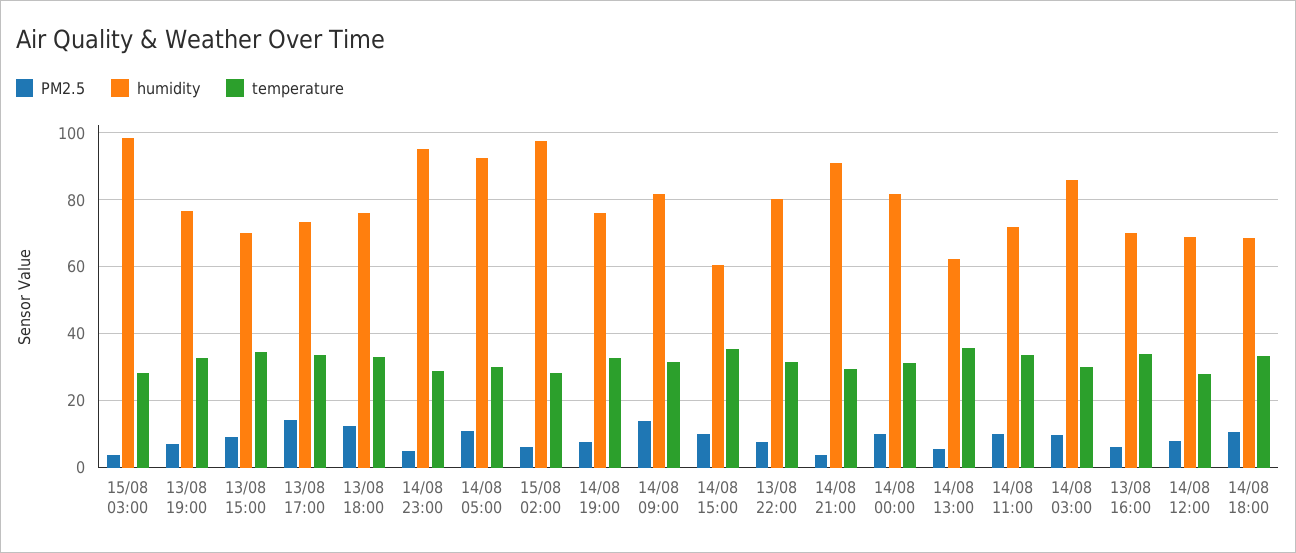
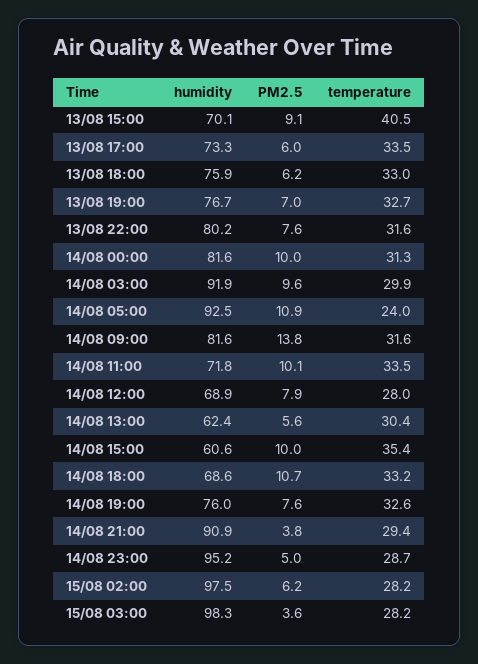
temperature, 13/08 15:00: 34 -> 40.5
PM2.5, 13/08 17:00: 14 -> 6
PM2.5, 13/08 18:00: 12 -> 6.2
temperature, 14/08 05:00: 30 -> 24
temperature, 14/08 13:00: 36 -> 30.4
humidity, 14/08 03:00: 86 -> 91.9
PM2.5, 13/08 16:00: 6 -> none
humidity, 13/08 16:00: 70 -> none
temperature, 13/08 16:00: 34 -> none

